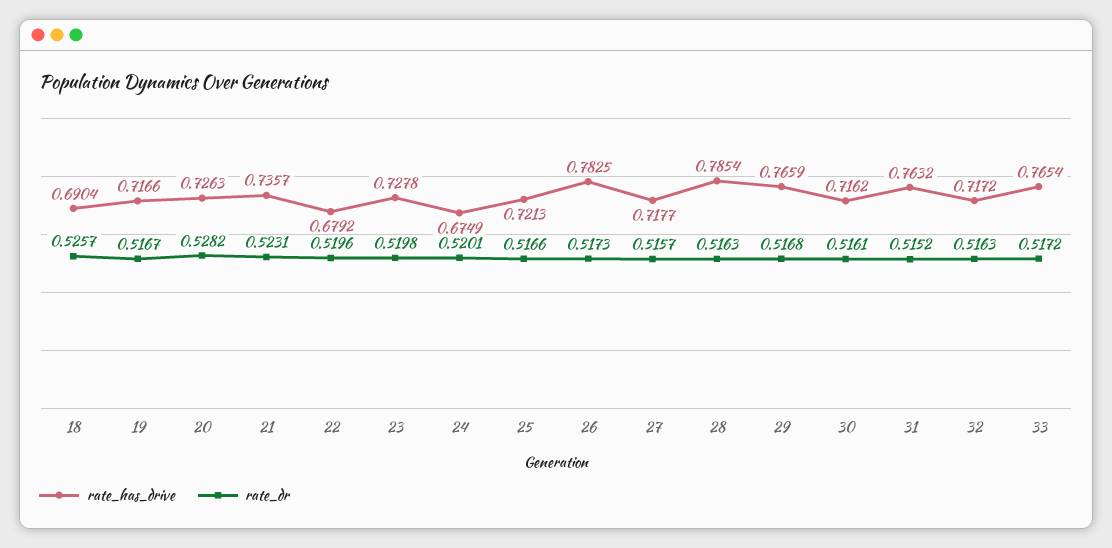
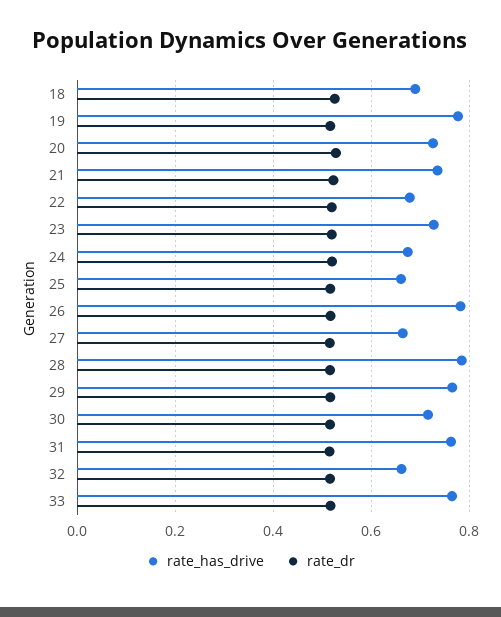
rate_has_drive, 19: 0.7166 -> 0.78
rate_has_drive, 25: 0.7213 -> 0.66
rate_has_drive, 27: 0.7177 -> 0.66
rate_has_drive, 32: 0.7172 -> 0.66

